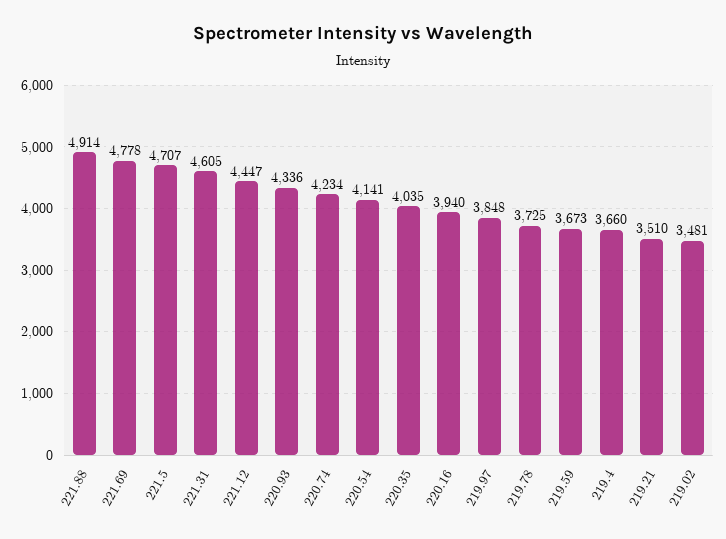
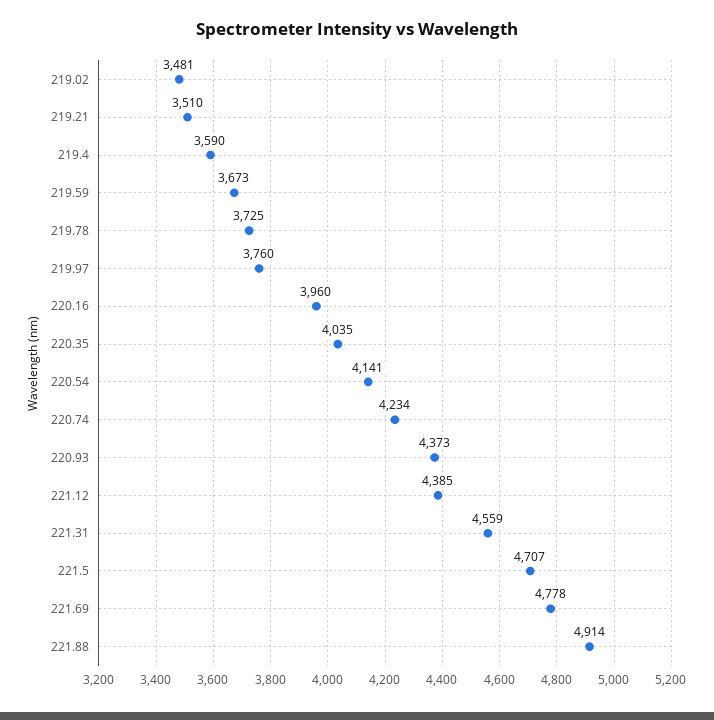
221.31: 4605 -> 4559
221.12: 4447 -> 4385
220.93: 4336 -> 4373
220.16: 3940 -> 3960
219.97: 3848 -> 3760
219.4: 3660 -> 3590

